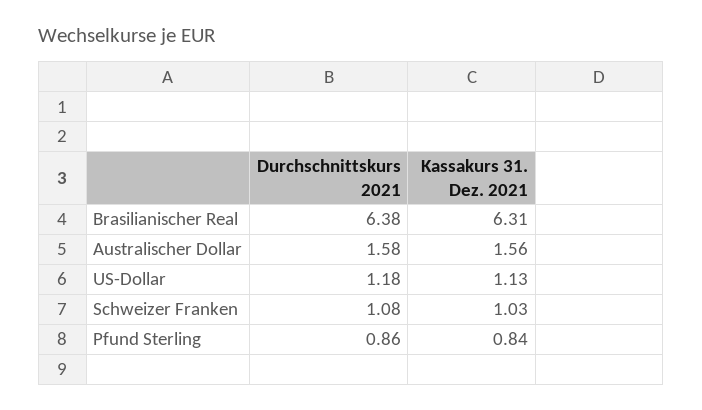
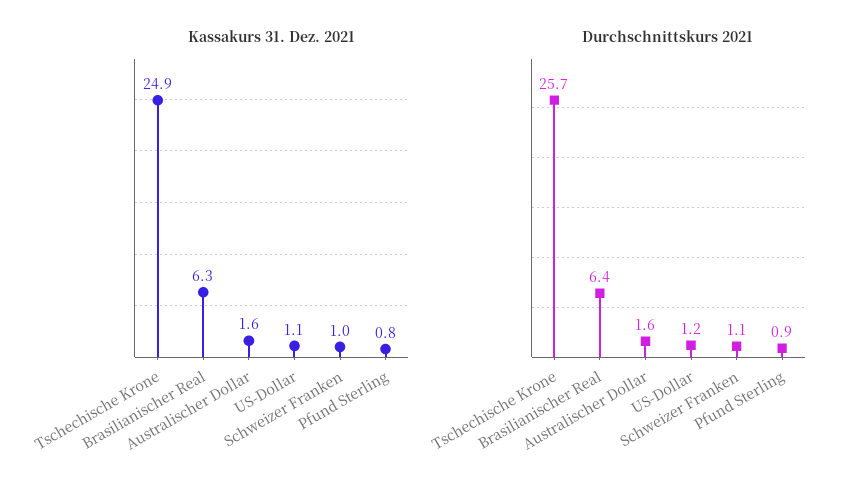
Kassakurs 31. Dez. 2021, Tschechische Krone: none -> 24.9
Durchschnittskurs 2021, Tschechische Krone: none -> 25.7

